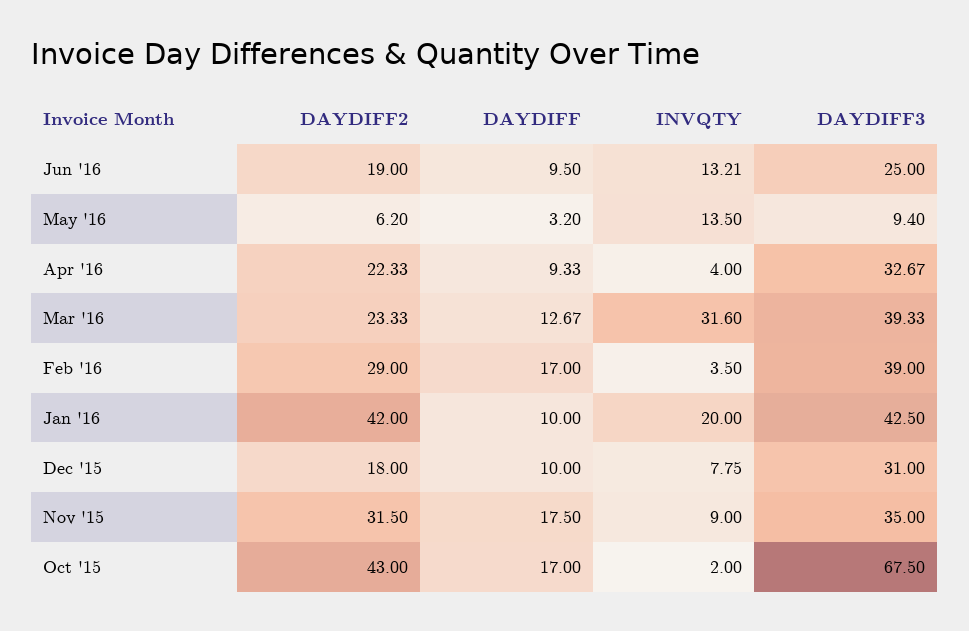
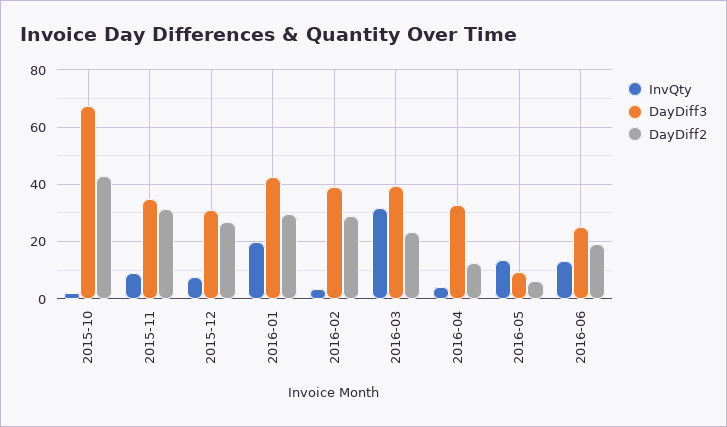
DAYDIFF, Jun '16: 9.5 -> none
DAYDIFF, May '16: 3.2 -> none
DAYDIFF2, Apr '16: 22.33 -> 12.5
DAYDIFF, Apr '16: 9.33 -> none
DAYDIFF, Mar '16: 12.67 -> none
DAYDIFF, Feb '16: 17 -> none
DAYDIFF2, Jan '16: 42 -> 30
DAYDIFF, Jan '16: 10 -> none
DAYDIFF2, Dec '15: 18 -> 27.5
DAYDIFF, Dec '15: 10 -> none
DAYDIFF, Nov '15: 17.5 -> none
DAYDIFF, Oct '15: 17 -> none

